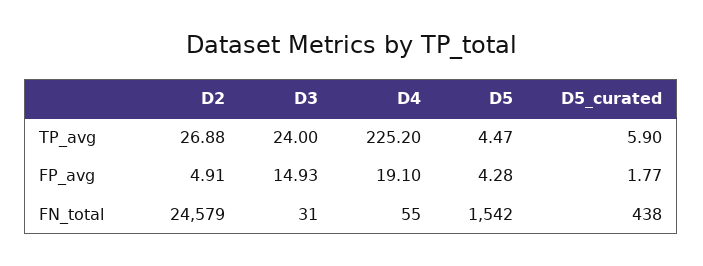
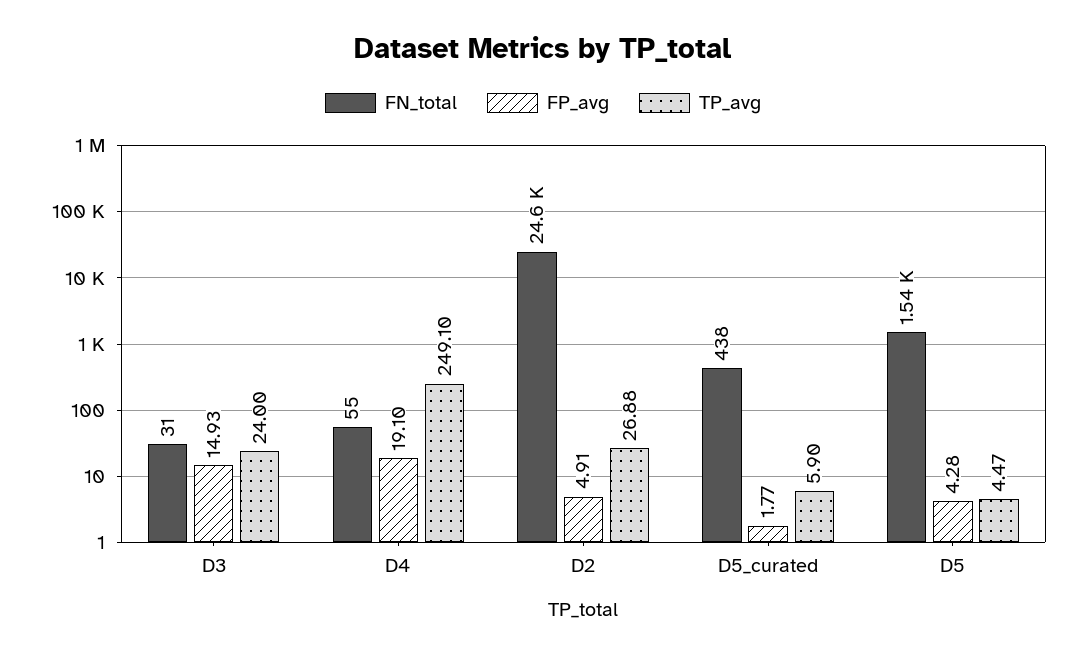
TP_avg, D4: 225.2 -> 249.1

